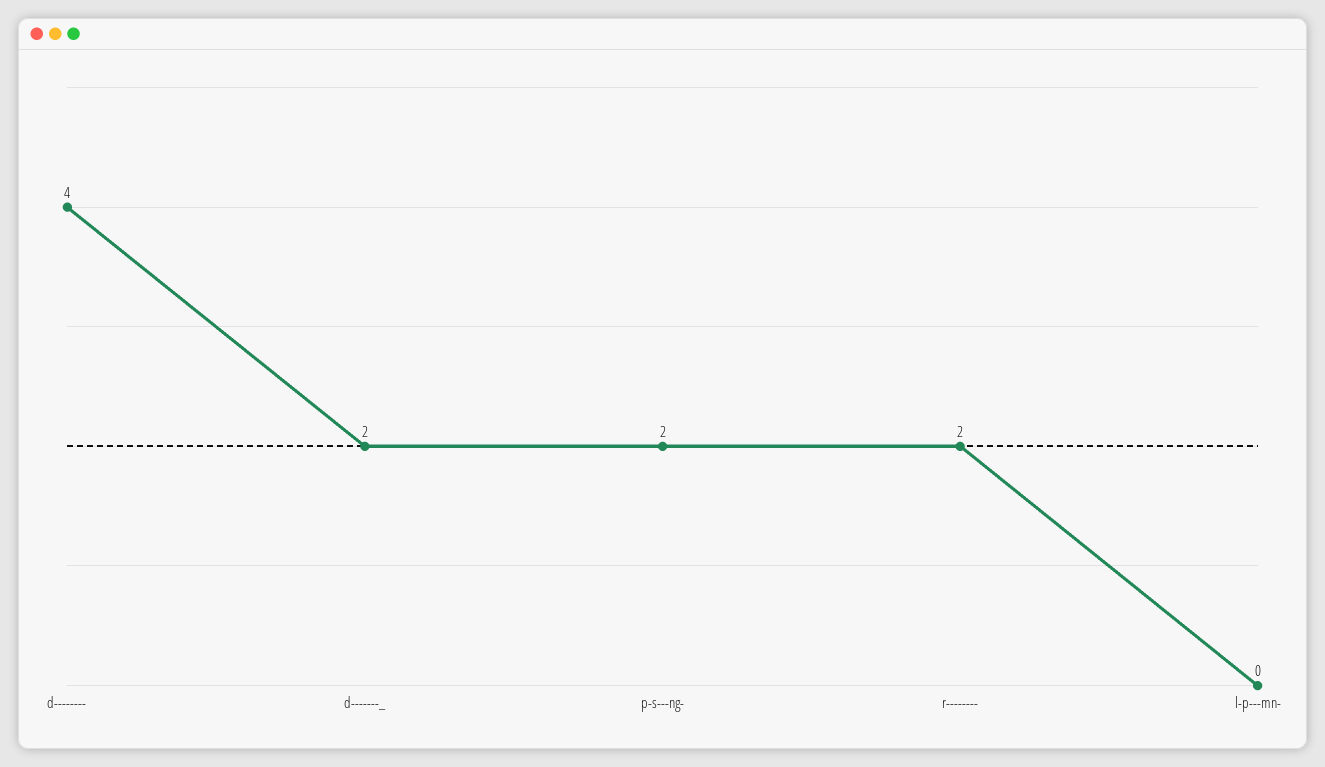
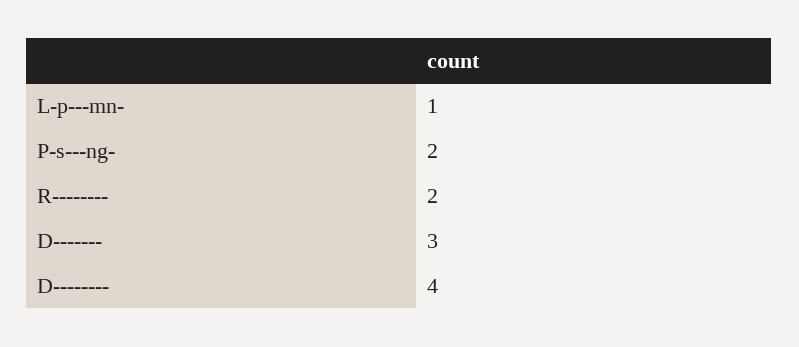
d-------_: 2 -> 3
l-p---mn-: 0 -> 1

